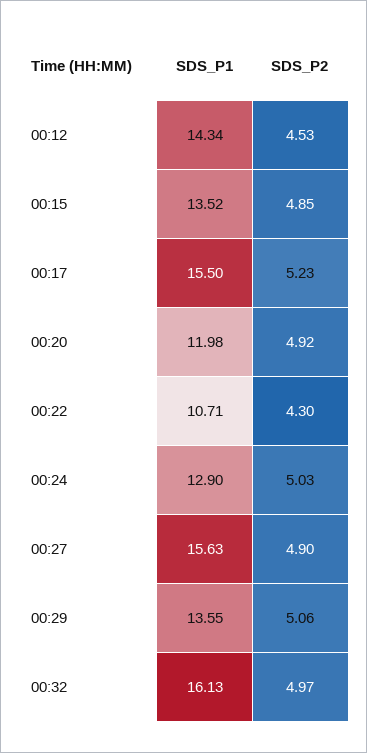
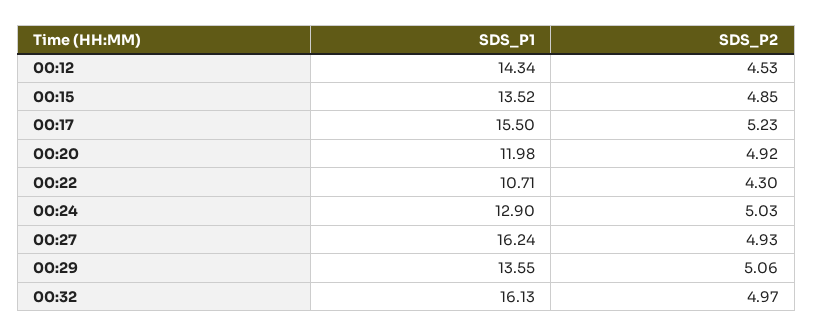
SDS_P1, 00:27: 15.63 -> 16.24
SDS_P2, 00:27: 4.9 -> 4.93

